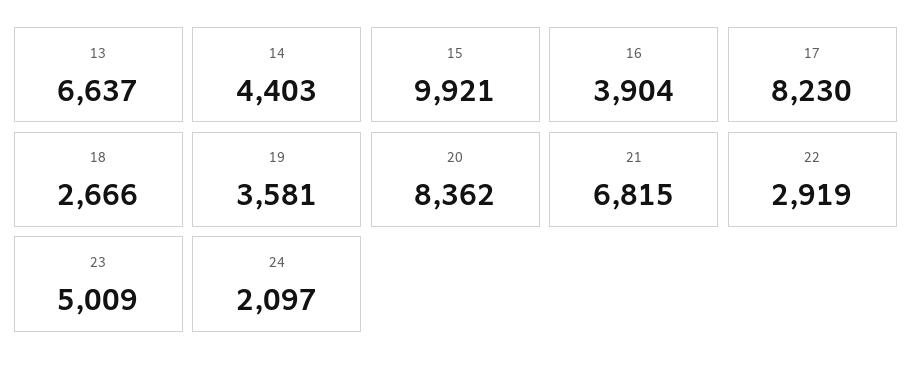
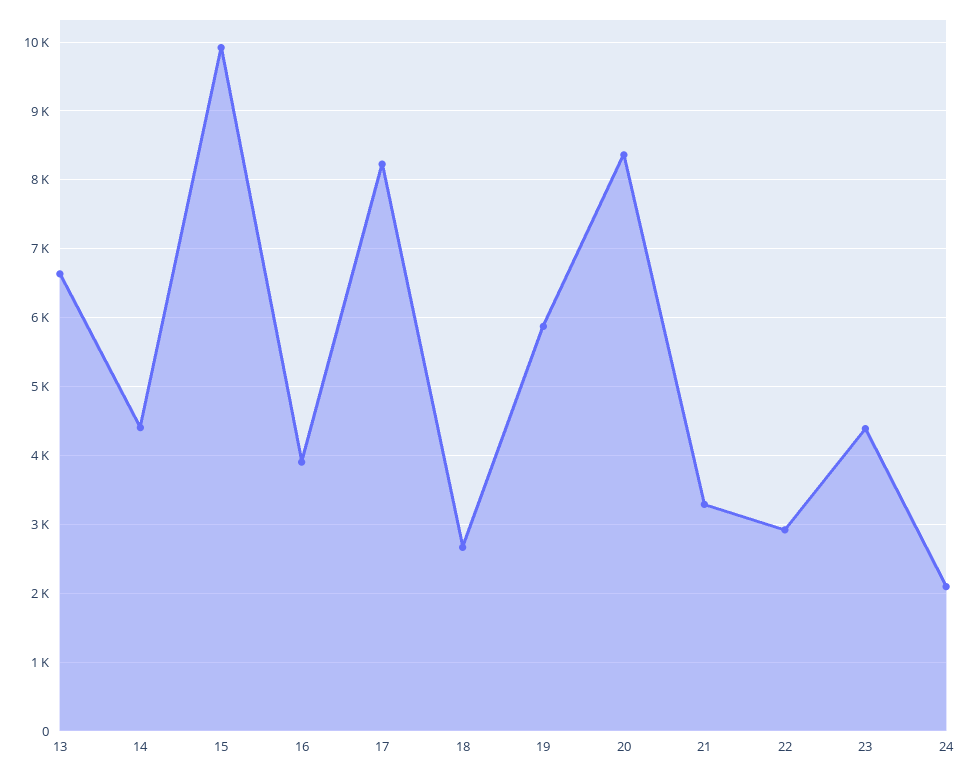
19: 3581 -> 5900
21: 6815 -> 3300
23: 5009 -> 4400

